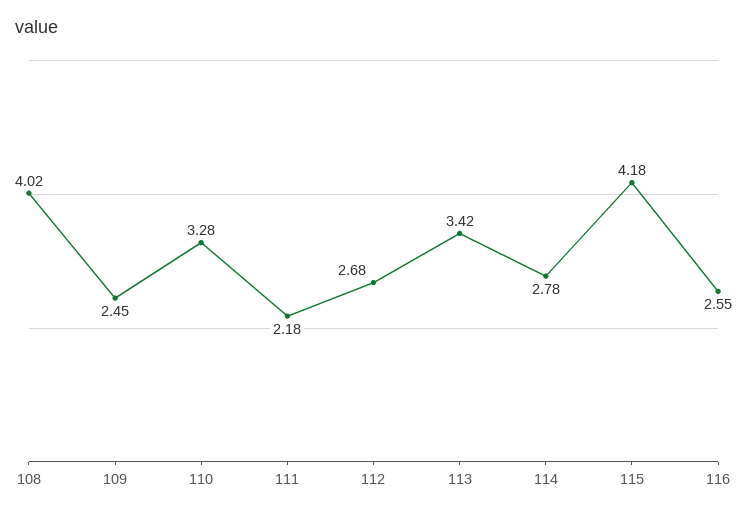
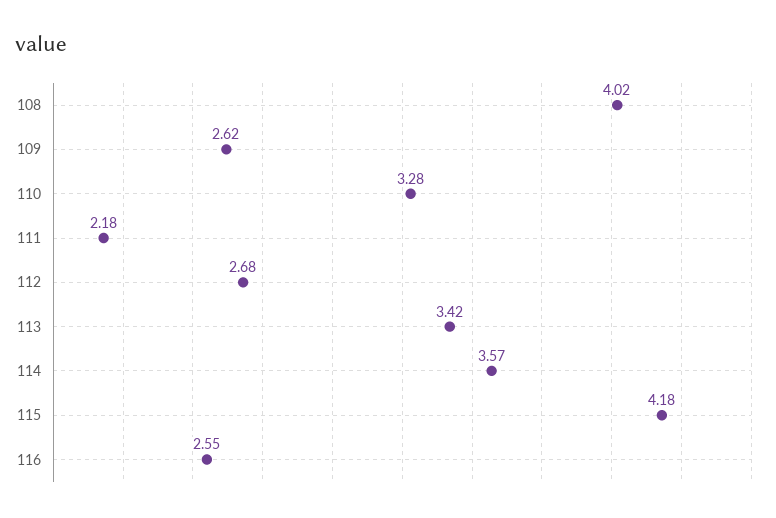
109: 2.45 -> 2.62
114: 2.78 -> 3.57

